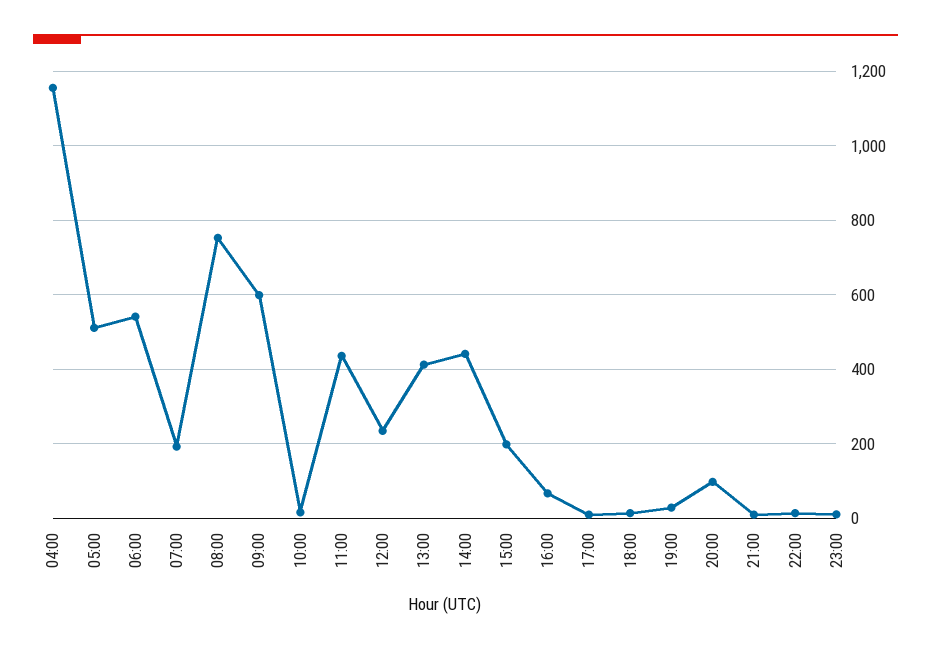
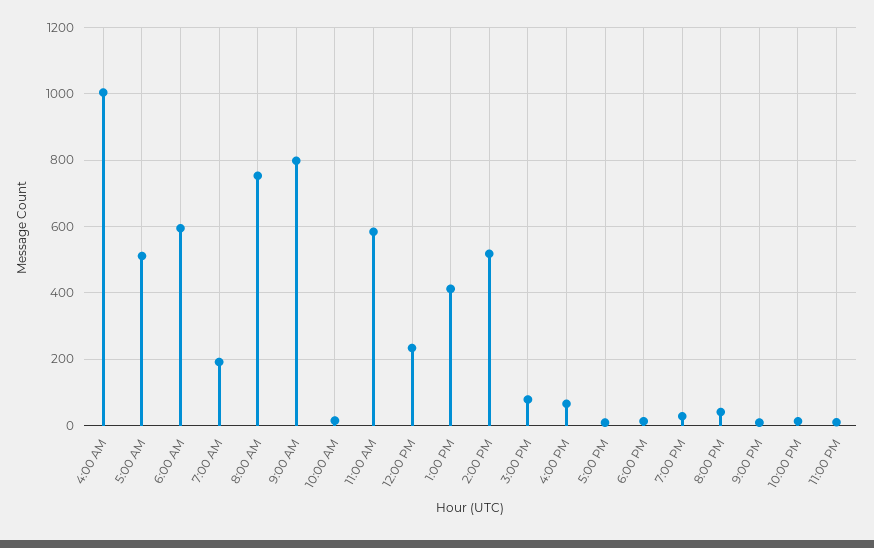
04:00: 1160 -> 1000
06:00: 540 -> 600
09:00: 600 -> 800
11:00: 440 -> 580
14:00: 440 -> 520
15:00: 200 -> 80
20:00: 100 -> 40

